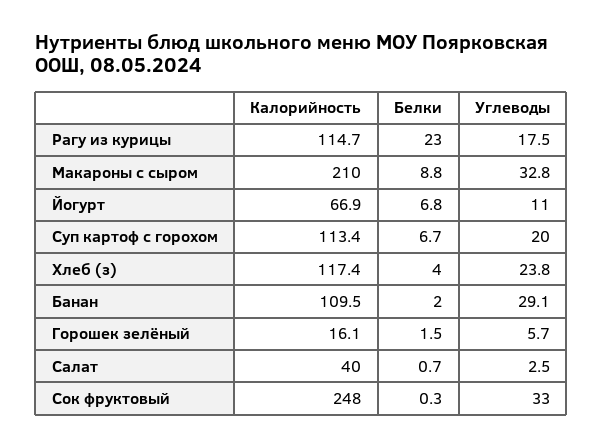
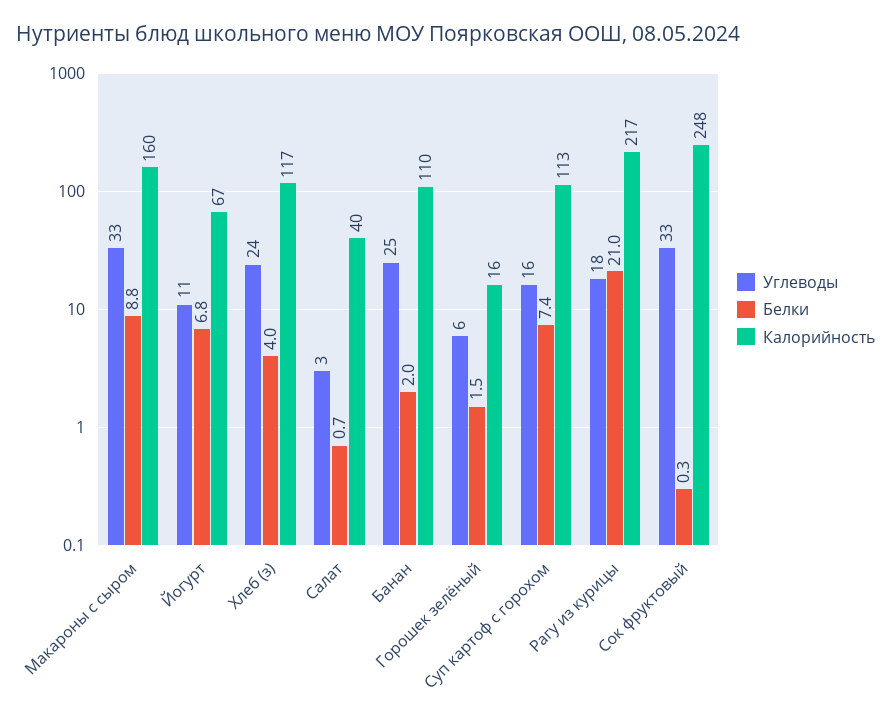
Калорийность, Рагу из курицы: 114.7 -> 217
Белки, Рагу из курицы: 23 -> 21
Калорийность, Макароны с сыром: 210 -> 160
Белки, Суп картоф с горохом: 6.7 -> 7.4
Углеводы, Суп картоф с горохом: 20 -> 16
Углеводы, Банан: 29.1 -> 25

